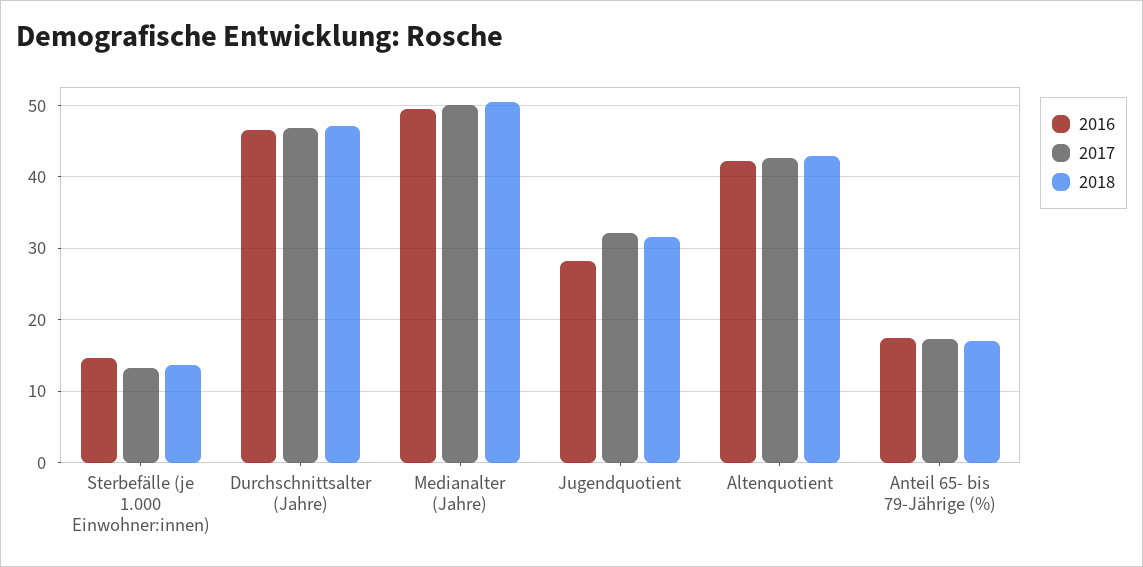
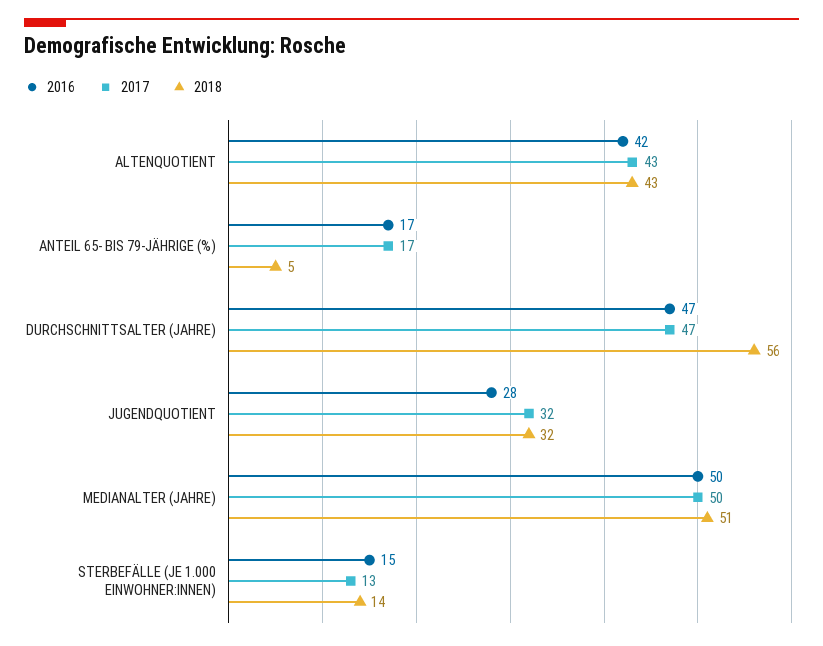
2018, Durchschnittsalter (Jahre): 47 -> 56
2018, Anteil 65- bis 79-Jährige (%): 17 -> 5

